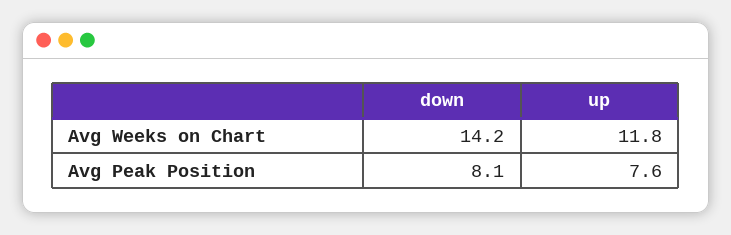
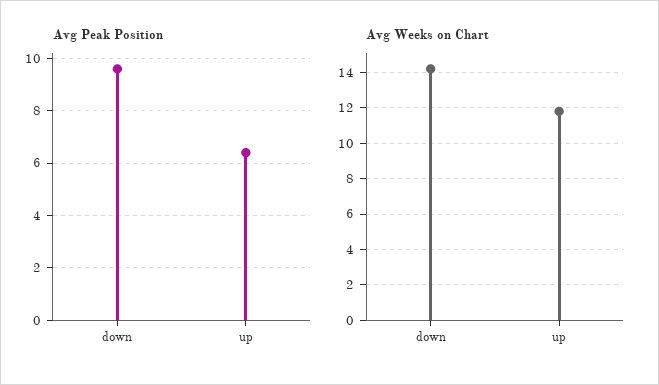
Avg Peak Position, down: 8.1 -> 9.5
Avg Peak Position, up: 7.6 -> 6.5

